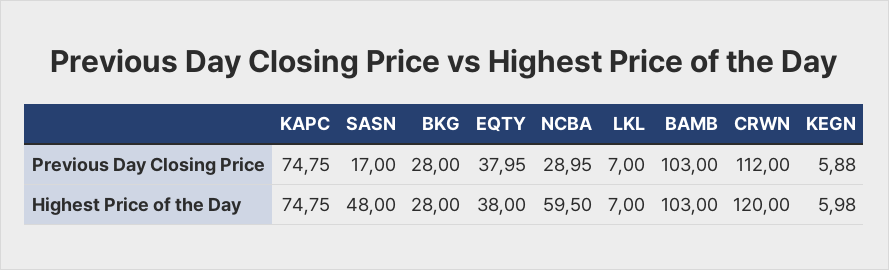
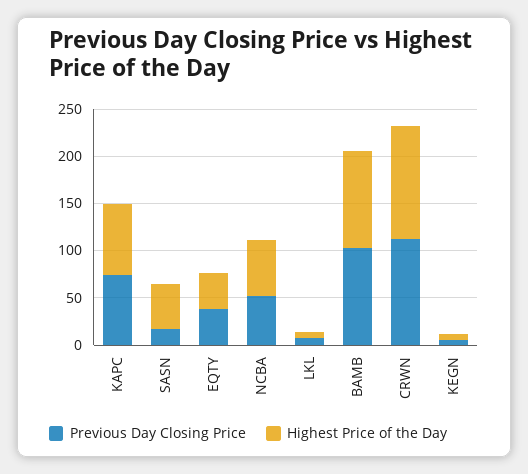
Previous Day Closing Price, BKG: 28 -> none
Previous Day Closing Price, NCBA: 28.95 -> 50
Highest Price of the Day, BKG: 28 -> none

